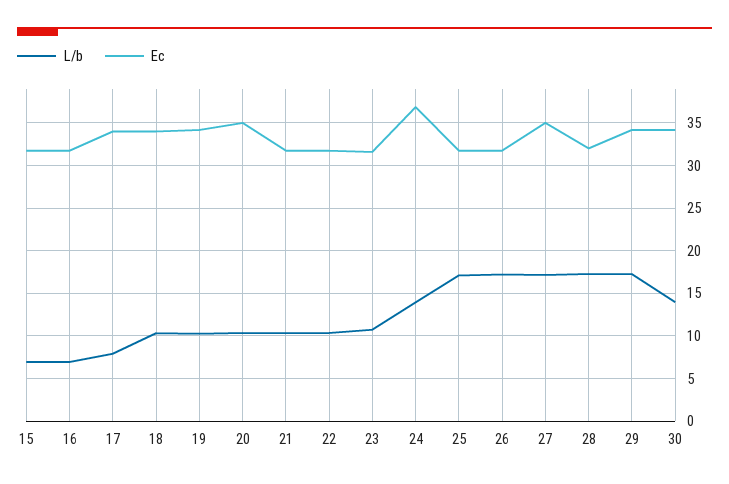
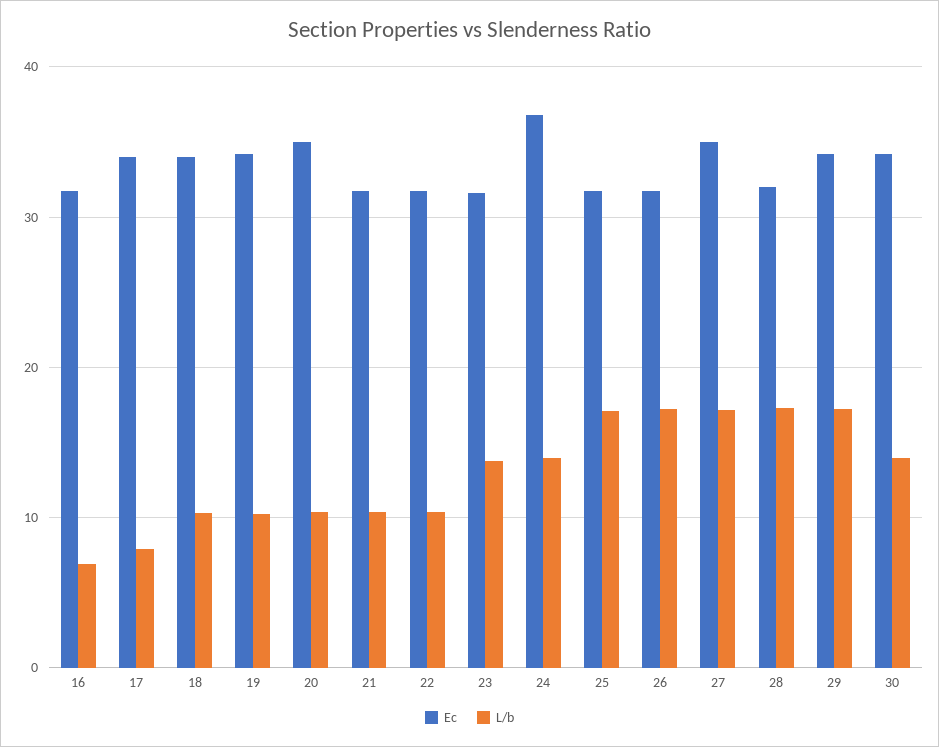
L/b, 15: 7 -> none
Ec, 15: 32 -> none
L/b, 23: 11 -> 14

